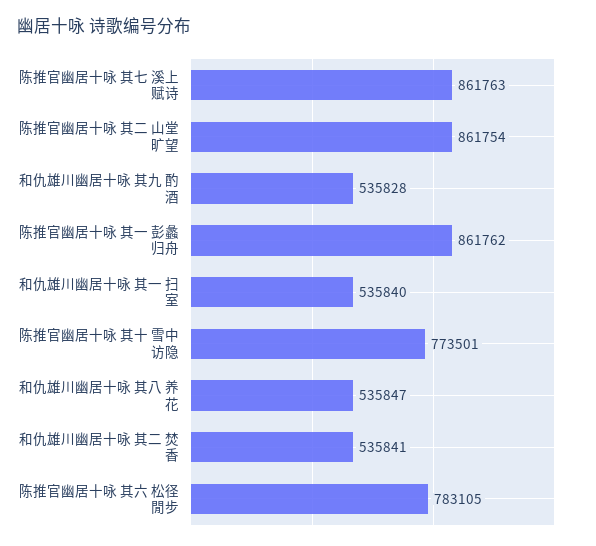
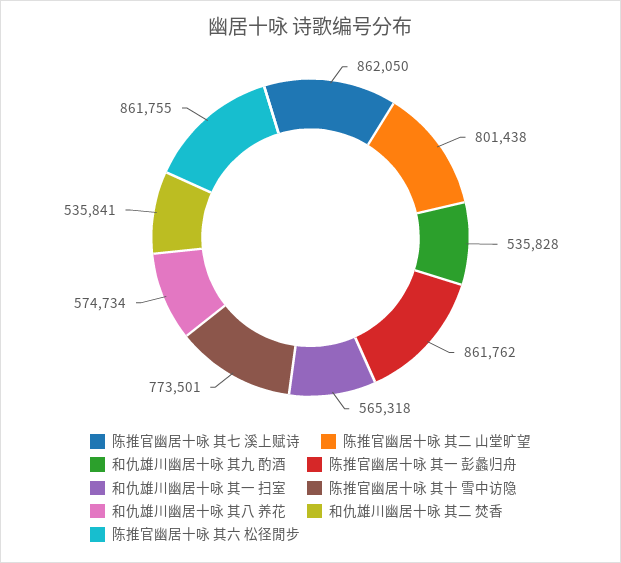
陈推官幽居十咏 其七 溪上赋诗: 861763 -> 862050
陈推官幽居十咏 其二 山堂旷望: 861754 -> 801438
和仇雄川幽居十咏 其一 扫室: 535840 -> 565318
和仇雄川幽居十咏 其八 养花: 535847 -> 574734
陈推官幽居十咏 其六 松径閒步: 783105 -> 861755

